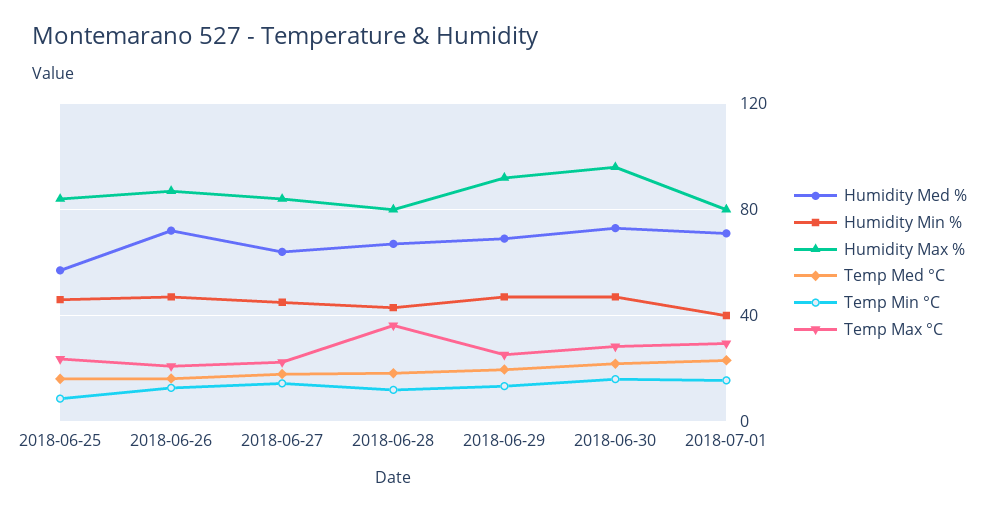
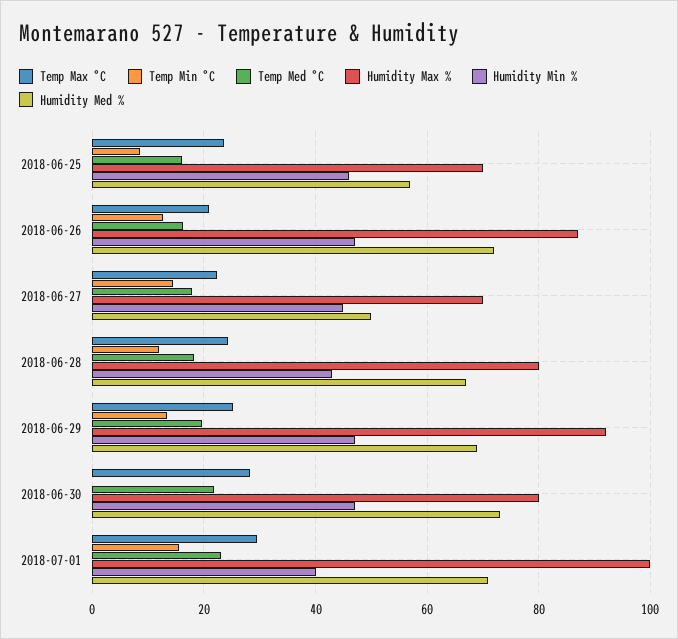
Humidity Max %, 2018-06-25: 85 -> 70
Humidity Med %, 2018-06-27: 65 -> 50
Humidity Max %, 2018-06-27: 85 -> 70
Temp Max °C, 2018-06-28: 35 -> 24
Humidity Max %, 2018-06-30: 95 -> 80
Temp Min °C, 2018-06-30: 15 -> 0
Humidity Max %, 2018-07-01: 80 -> 100

